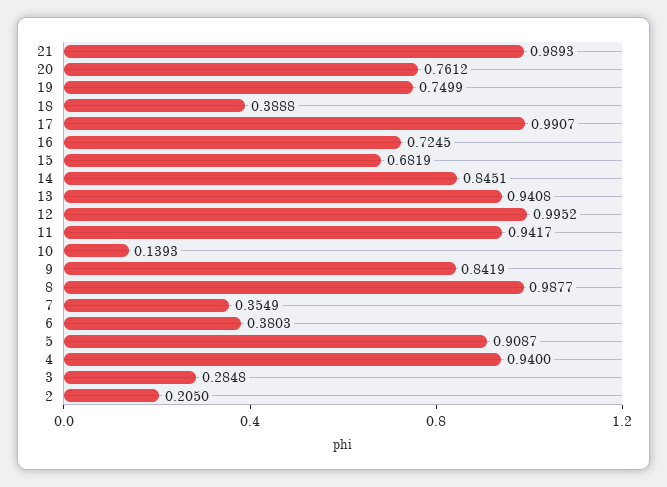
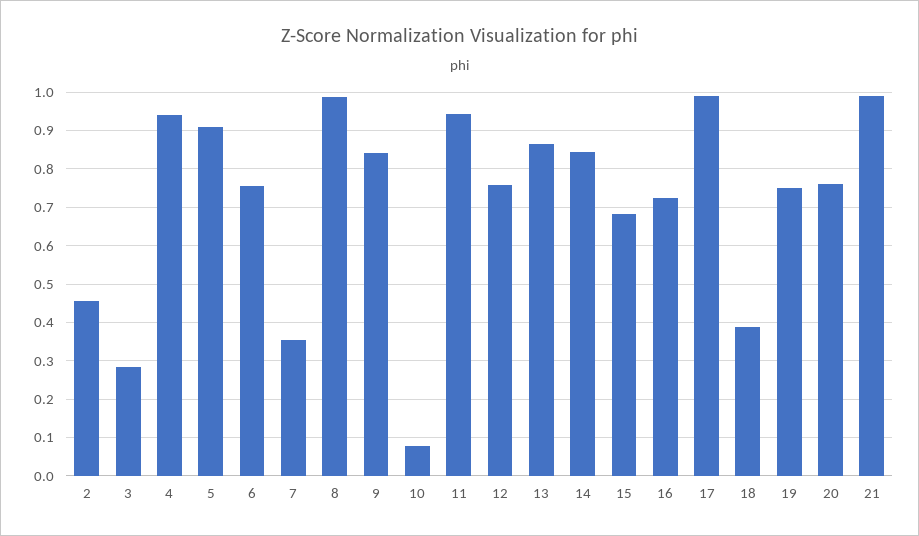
13: 0.9408 -> 0.86
12: 0.9952 -> 0.76
10: 0.1393 -> 0.08
6: 0.3803 -> 0.76
2: 0.205 -> 0.46

